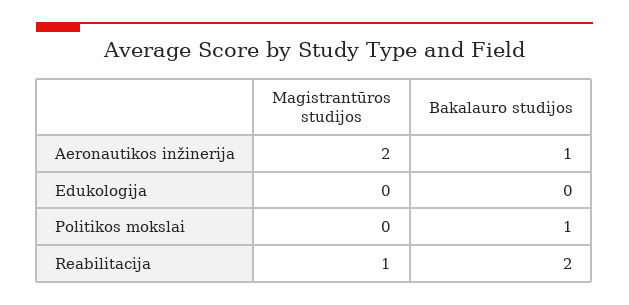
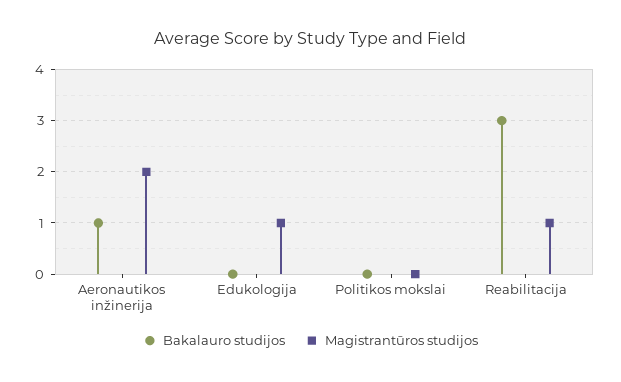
Magistrantūros studijos, Edukologija: 0 -> 1
Bakalauro studijos, Politikos mokslai: 1 -> 0
Bakalauro studijos, Reabilitacija: 2 -> 3

